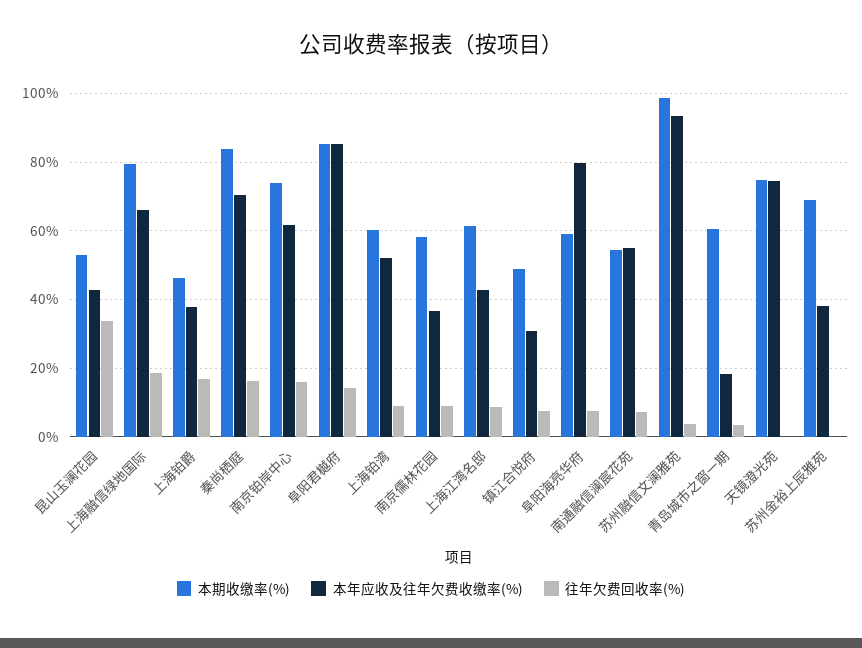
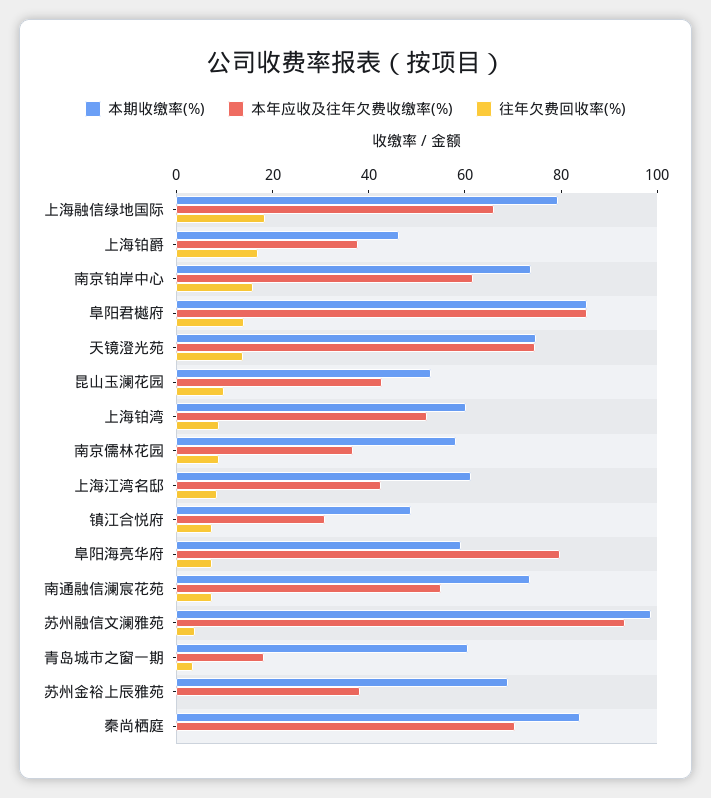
往年欠费回收率(%), 昆山玉澜花园: 34 -> 10
往年欠费回收率(%), 秦尚栖庭: 16 -> 0
本期收缴率(%), 南通融信澜宸花苑: 54 -> 75
往年欠费回收率(%), 天镜澄光苑: 0 -> 15

